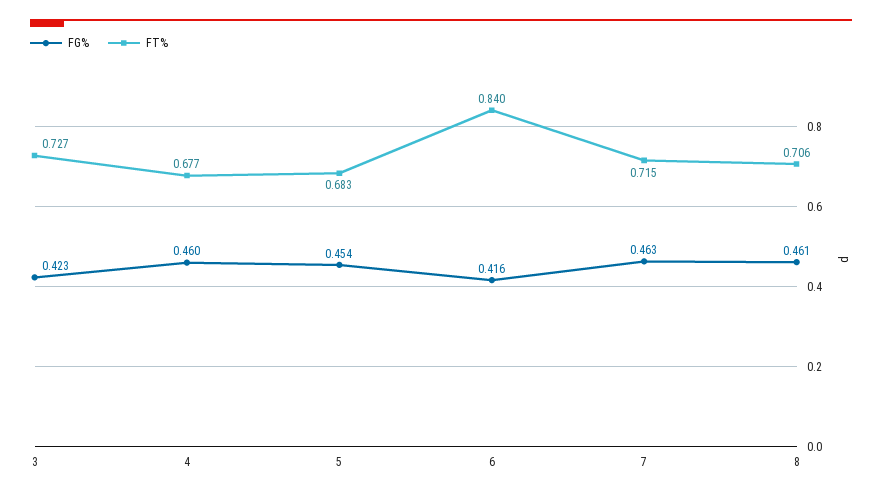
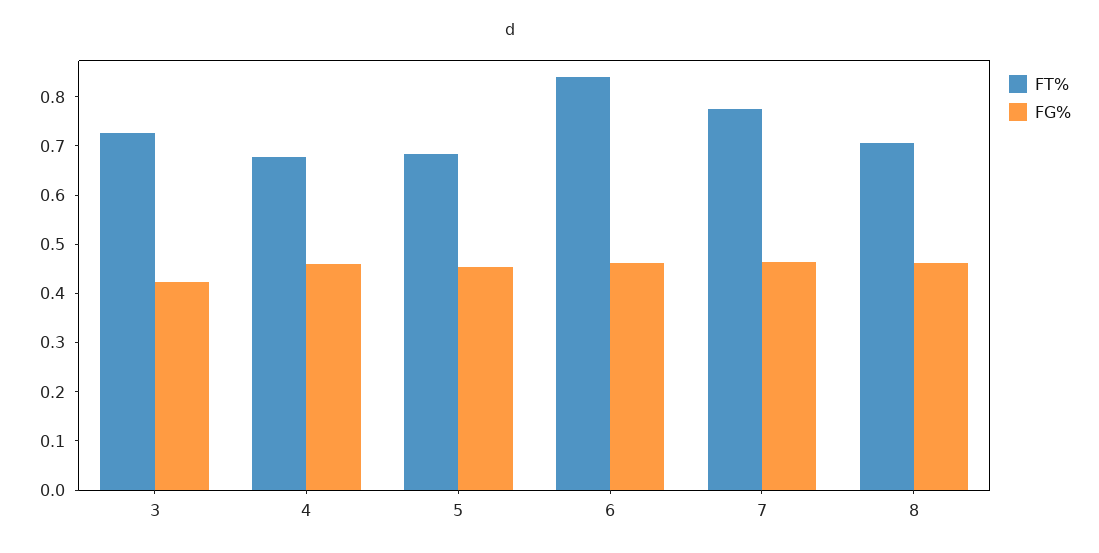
FG%, 6: 0.416 -> 0.46
FT%, 7: 0.715 -> 0.78

